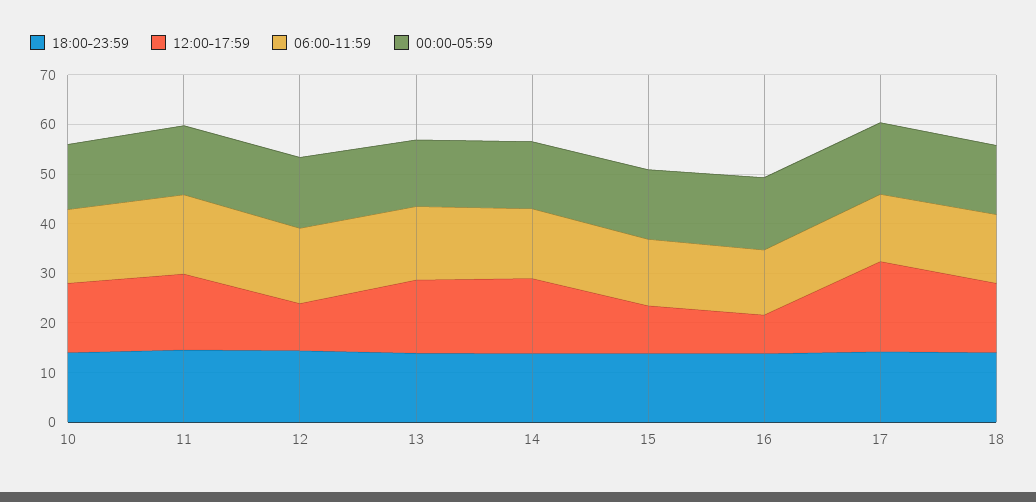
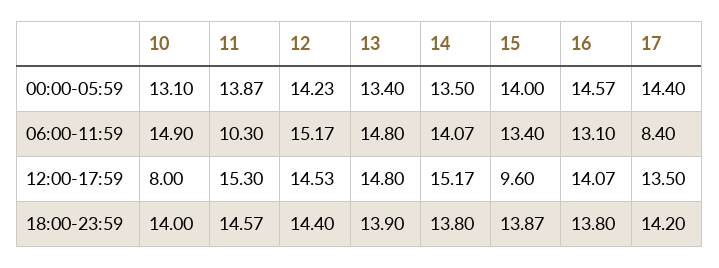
12:00-17:59, 10: 14 -> 8
06:00-11:59, 11: 16 -> 10.3
12:00-17:59, 12: 10 -> 14.53
12:00-17:59, 16: 8 -> 14.07
12:00-17:59, 17: 18 -> 13.5
06:00-11:59, 17: 14 -> 8.4
18:00-23:59, 18: 14 -> none
12:00-17:59, 18: 14 -> none
06:00-11:59, 18: 14 -> none
00:00-05:59, 18: 14 -> none

